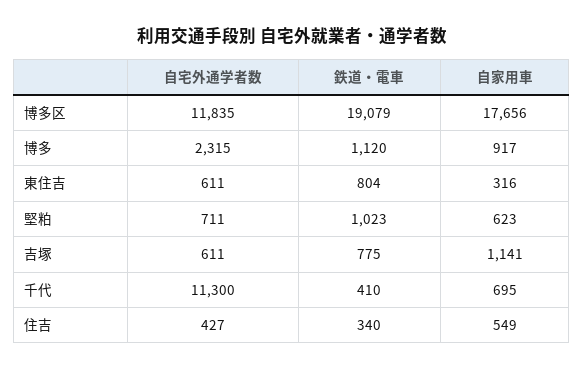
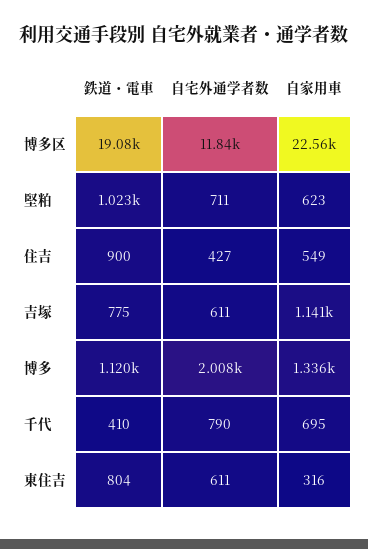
自家用車, 博多区: 17656 -> 22560
自宅外通学者数, 博多: 2315 -> 2008
自家用車, 博多: 917 -> 1336
自宅外通学者数, 千代: 11300 -> 790
鉄道・電車, 住吉: 340 -> 900

